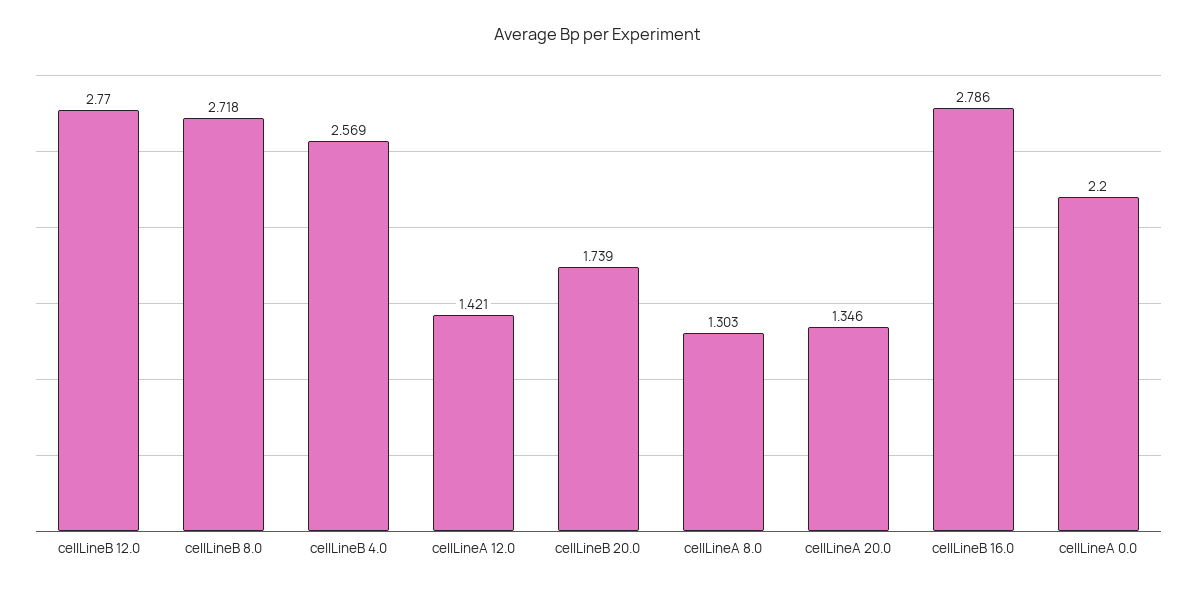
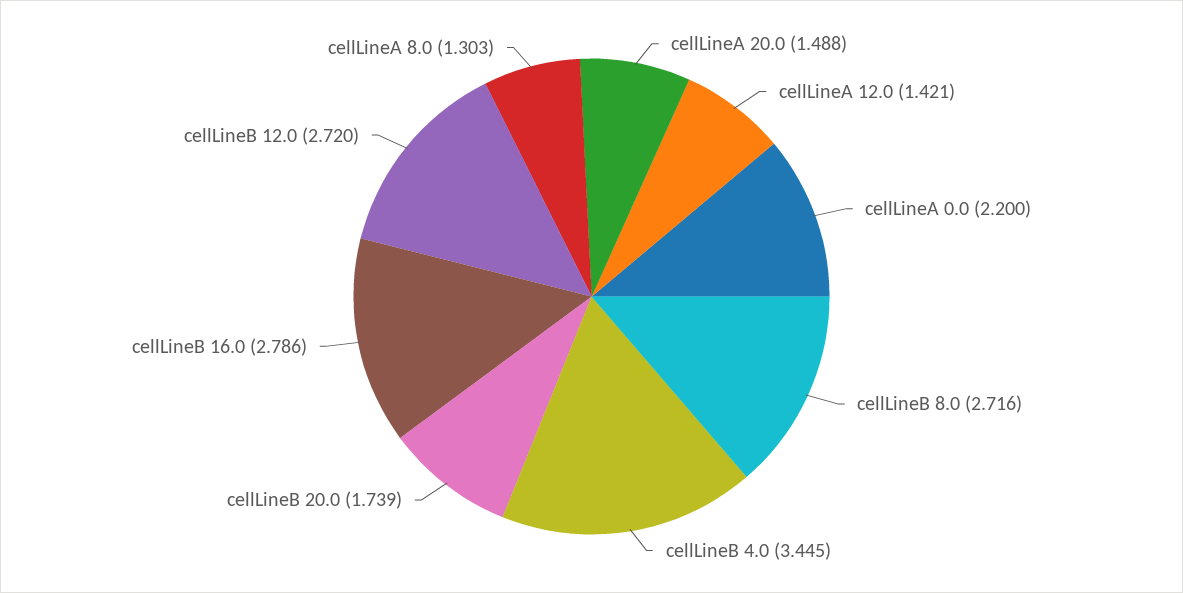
cellLineB 12.0: 2.77 -> 2.72
cellLineB 8.0: 2.718 -> 2.716
cellLineB 4.0: 2.569 -> 3.445
cellLineA 20.0: 1.346 -> 1.488

